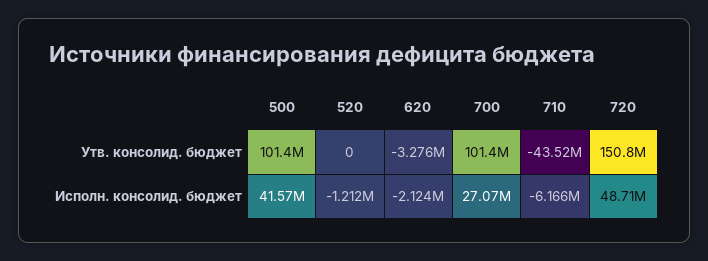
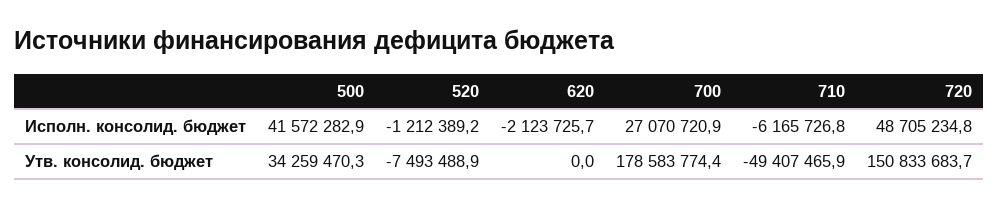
500, Утв. консолид. бюджет: 101400000 -> 34259470.3
520, Утв. консолид. бюджет: 0 -> -7493488.9
620, Утв. консолид. бюджет: -3276000 -> 0
700, Утв. консолид. бюджет: 101400000 -> 178583774.4
710, Утв. консолид. бюджет: -43520000 -> -49407465.9

